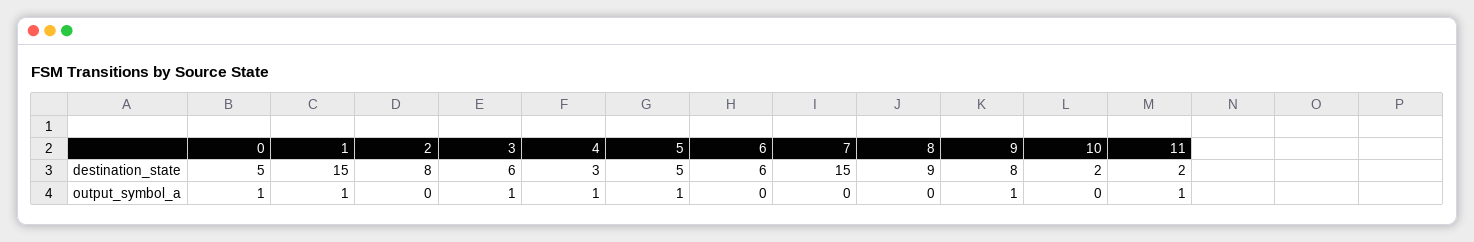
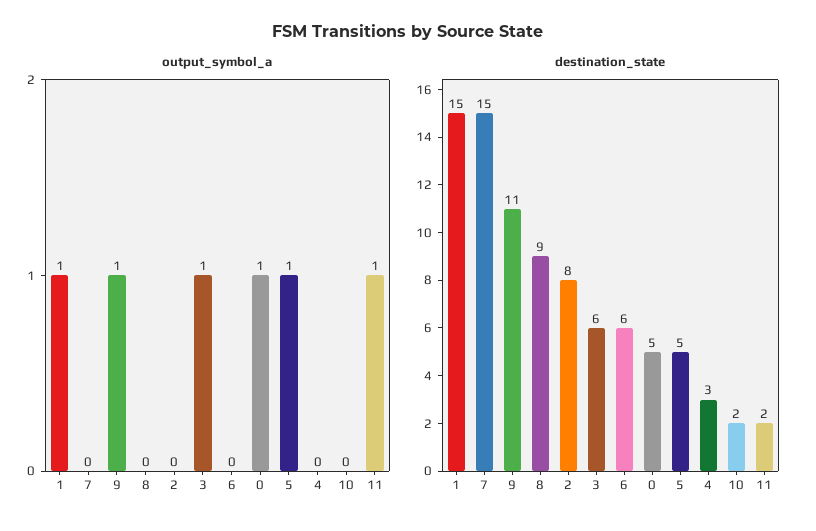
destination_state, 9: 8 -> 11
output_symbol_a, 4: 1 -> 0

